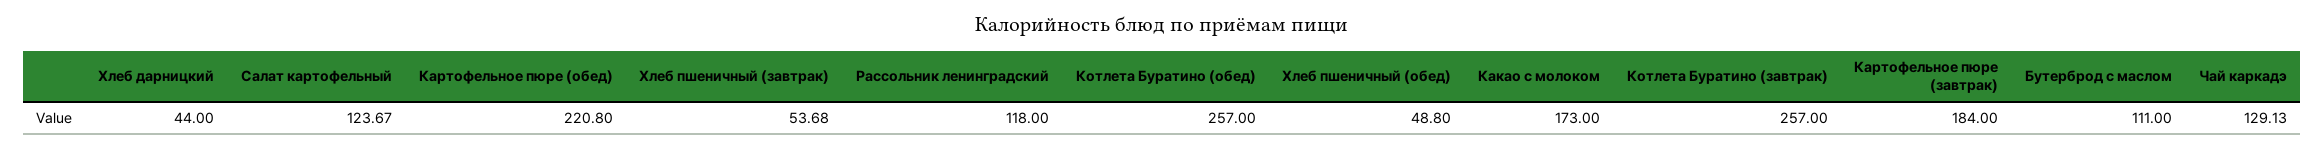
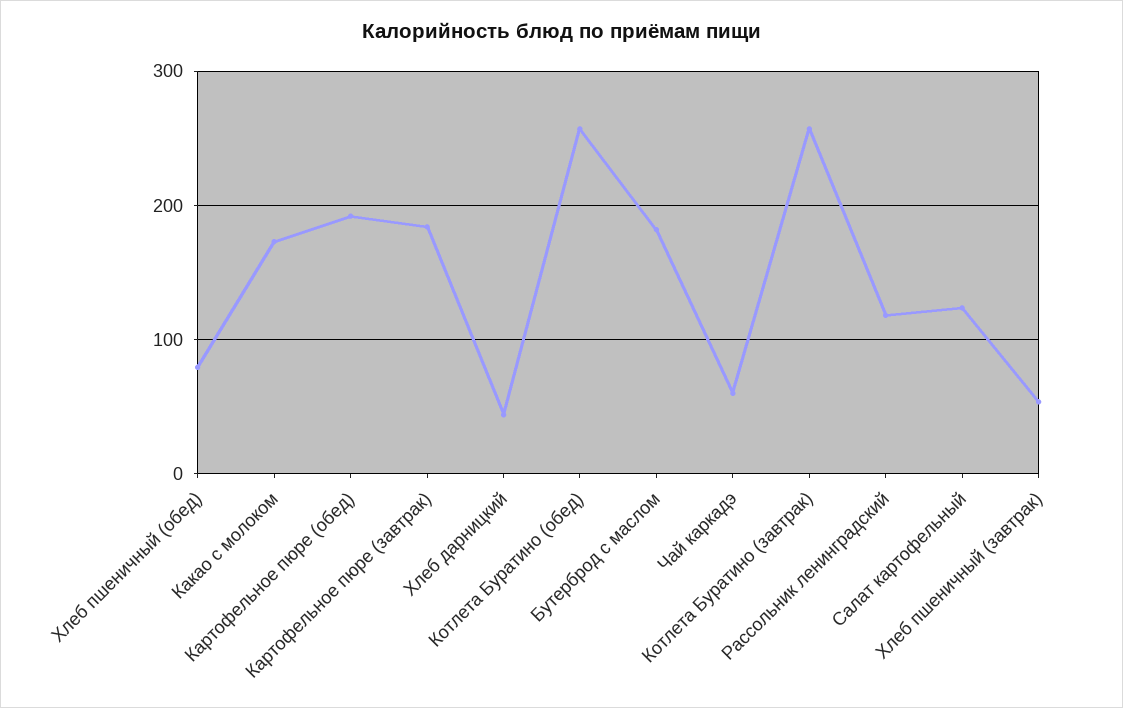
Картофельное пюре (обед): 220.8 -> 190
Хлеб пшеничный (обед): 48.8 -> 80
Бутерброд с маслом: 111 -> 180
Чай каркадэ: 129.13 -> 60

